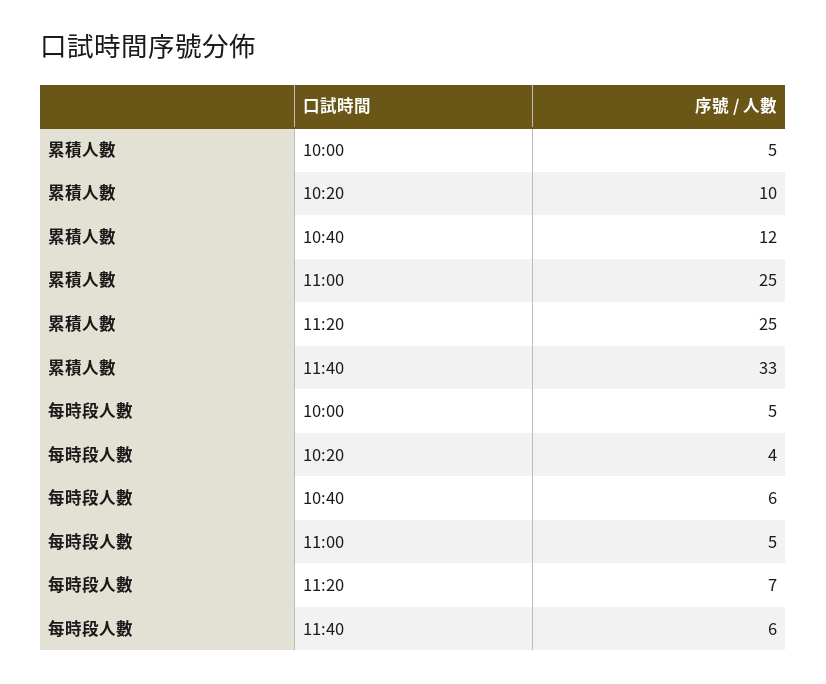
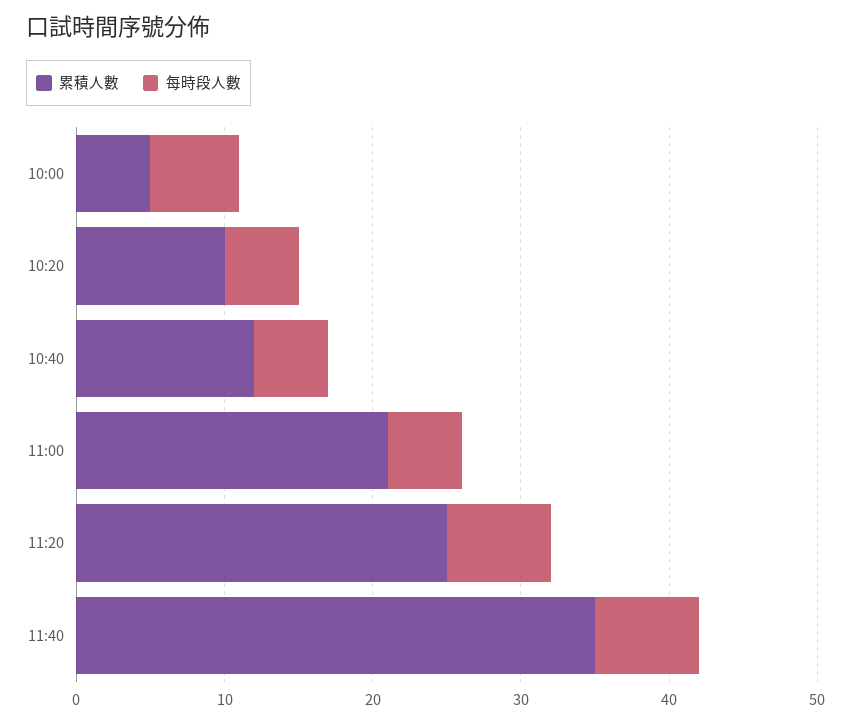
累積人數, 11:00: 25 -> 21
累積人數, 11:40: 33 -> 35
每時段人數, 10:00: 5 -> 6
每時段人數, 10:20: 4 -> 5
每時段人數, 10:40: 6 -> 5
每時段人數, 11:40: 6 -> 7

